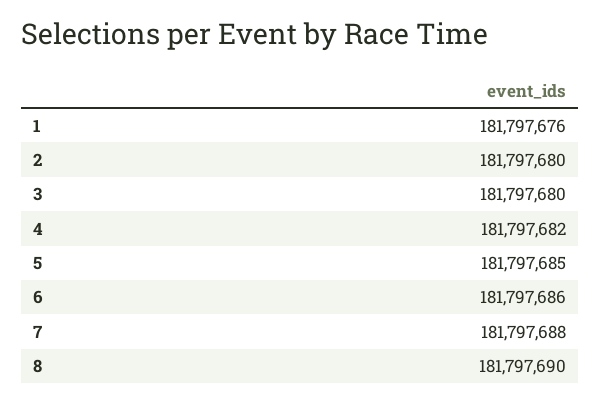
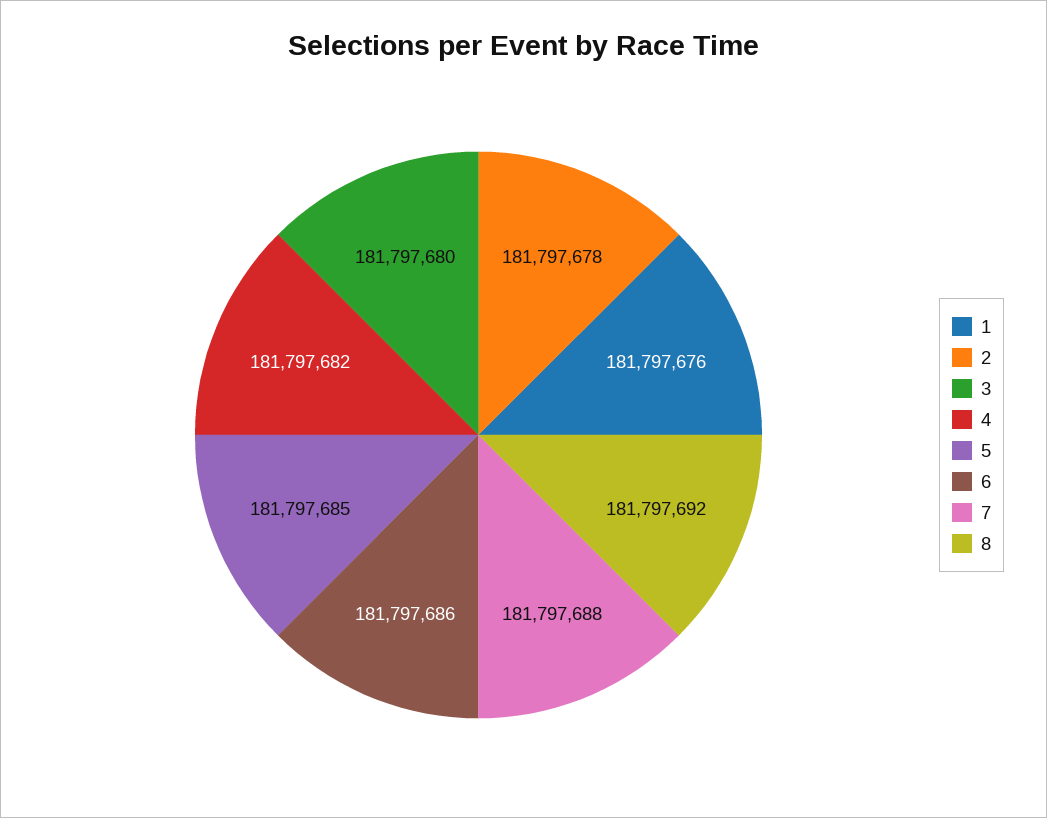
2: 181797680 -> 181797678
8: 181797690 -> 181797692

